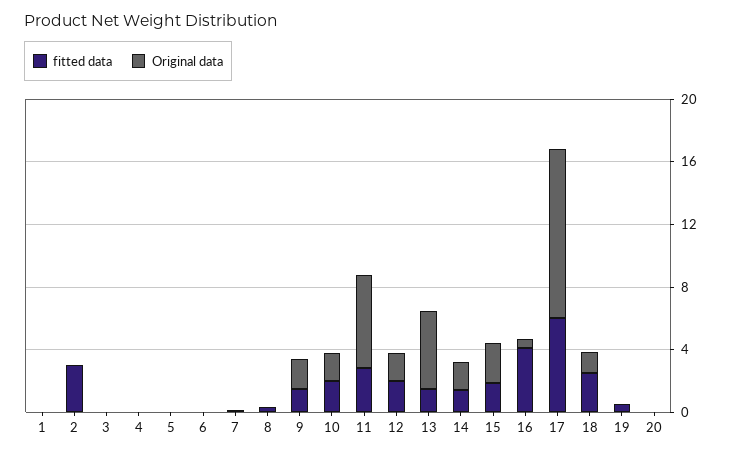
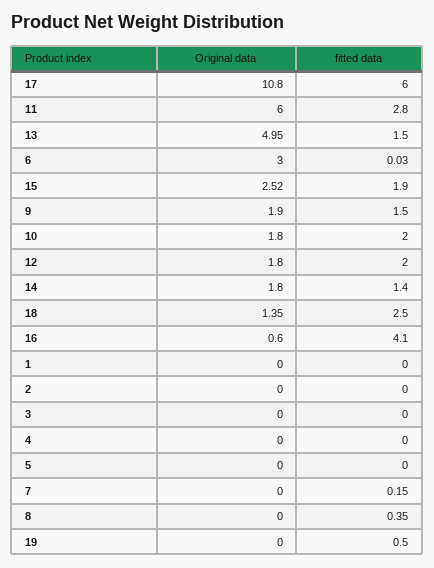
fitted data, 2: 3 -> 0
Original data, 6: 0 -> 3
fitted data, 20: 0 -> none
Original data, 20: 0 -> none

